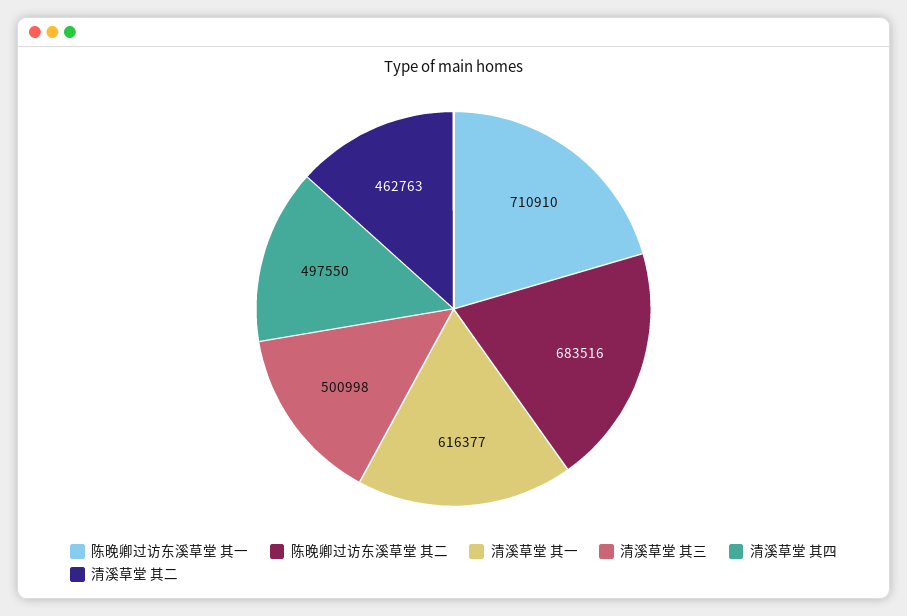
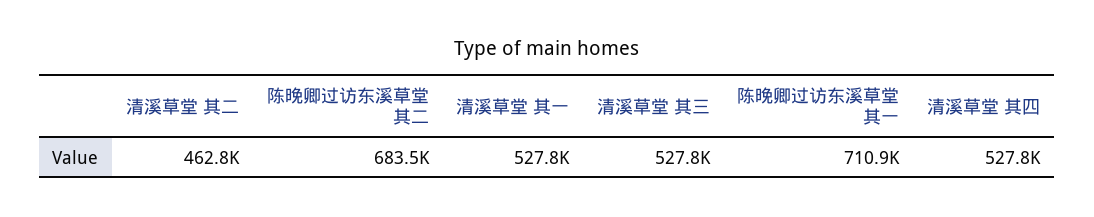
清溪草堂 其一: 616377 -> 527800
清溪草堂 其三: 500998 -> 527800
清溪草堂 其四: 497550 -> 527800

